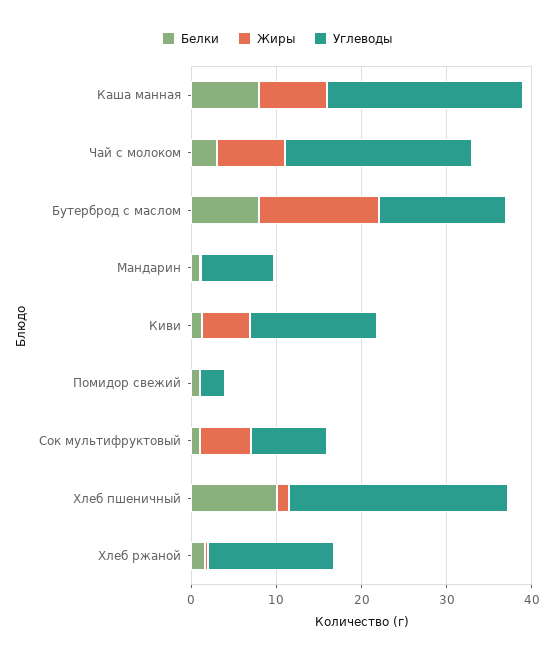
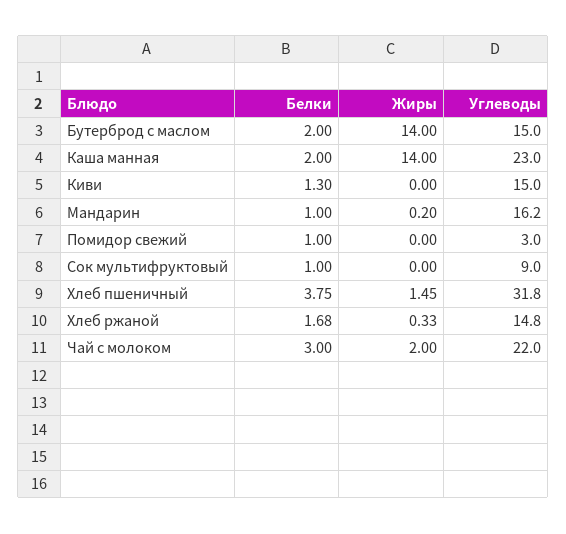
Белки, Каша манная: 8 -> 2
Жиры, Каша манная: 8 -> 14
Жиры, Чай с молоком: 8 -> 2
Белки, Бутерброд с маслом: 8 -> 2
Углеводы, Мандарин: 8 -> 16.2
Жиры, Киви: 6 -> 0
Жиры, Сок мультифруктовый: 6 -> 0
Белки, Хлеб пшеничный: 10 -> 3.75
Углеводы, Хлеб пшеничный: 26 -> 31.8

